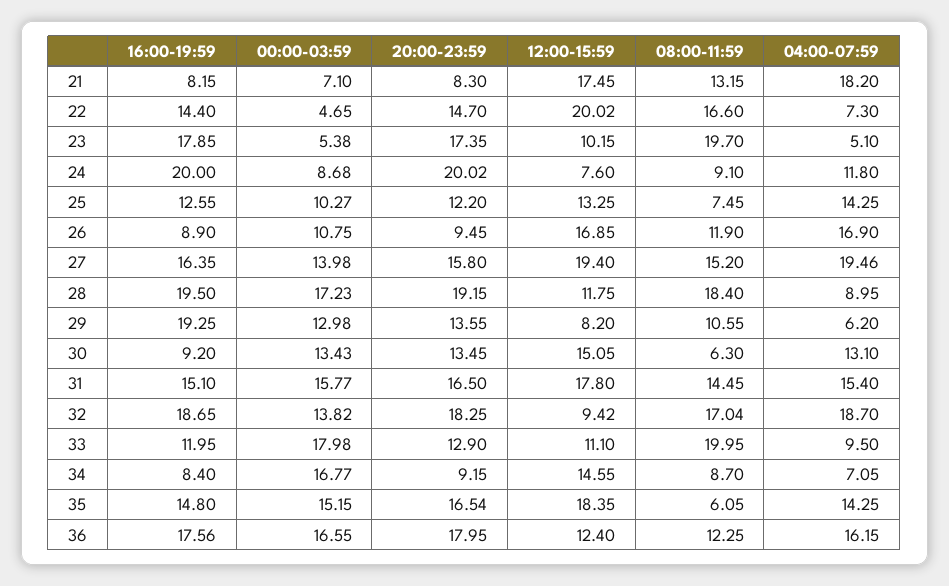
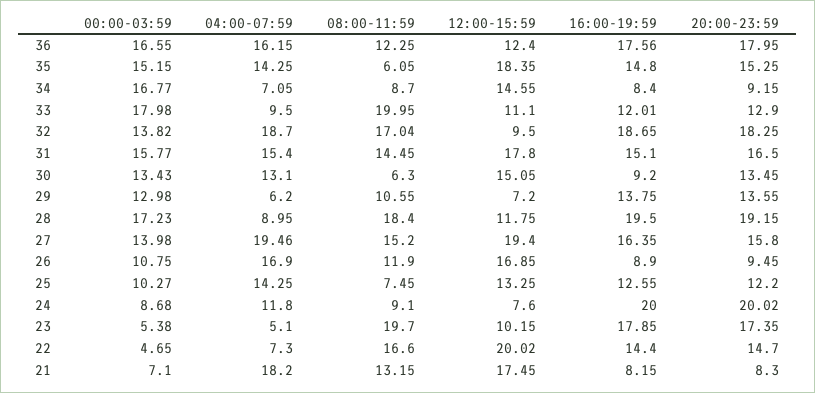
16:00-19:59, 29: 19.25 -> 13.75
12:00-15:59, 29: 8.2 -> 7.2
12:00-15:59, 32: 9.42 -> 9.5
16:00-19:59, 33: 11.95 -> 12.01
20:00-23:59, 35: 16.54 -> 15.25

